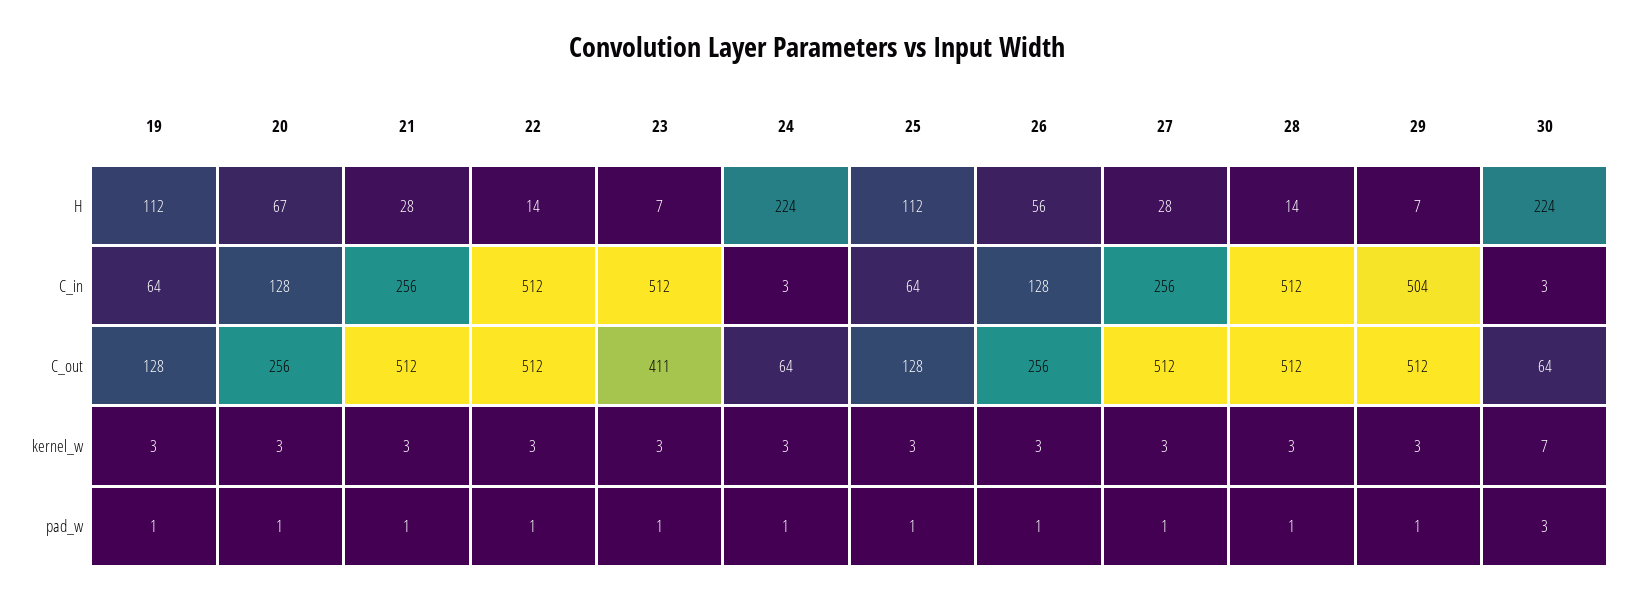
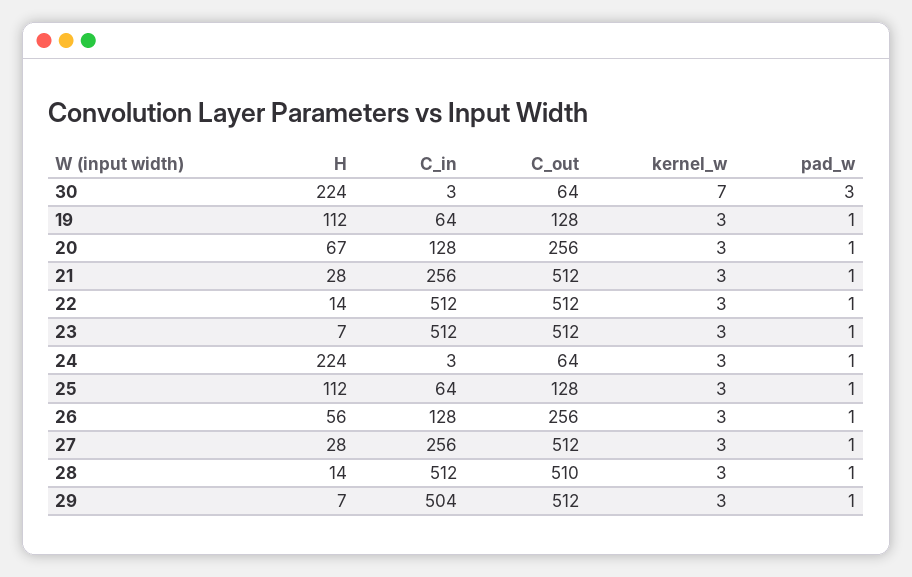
23, C_out: 411 -> 512
28, C_out: 512 -> 510

